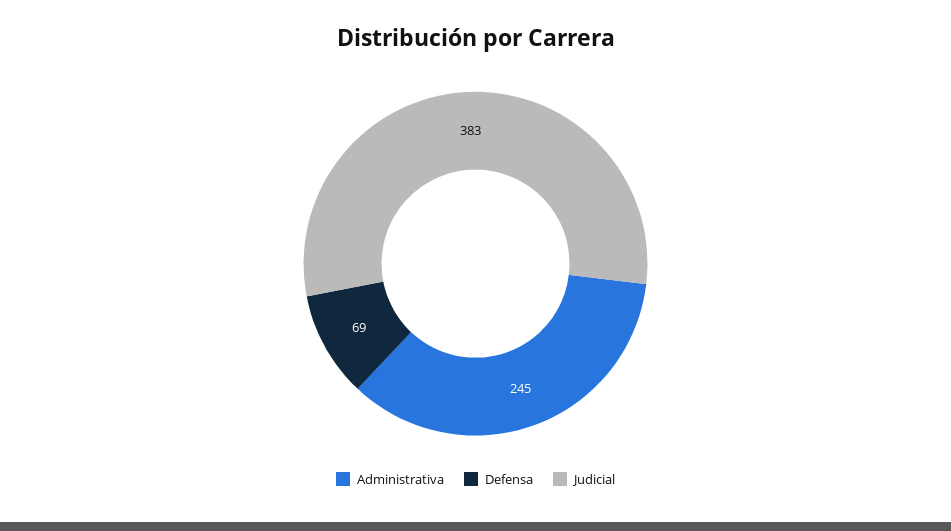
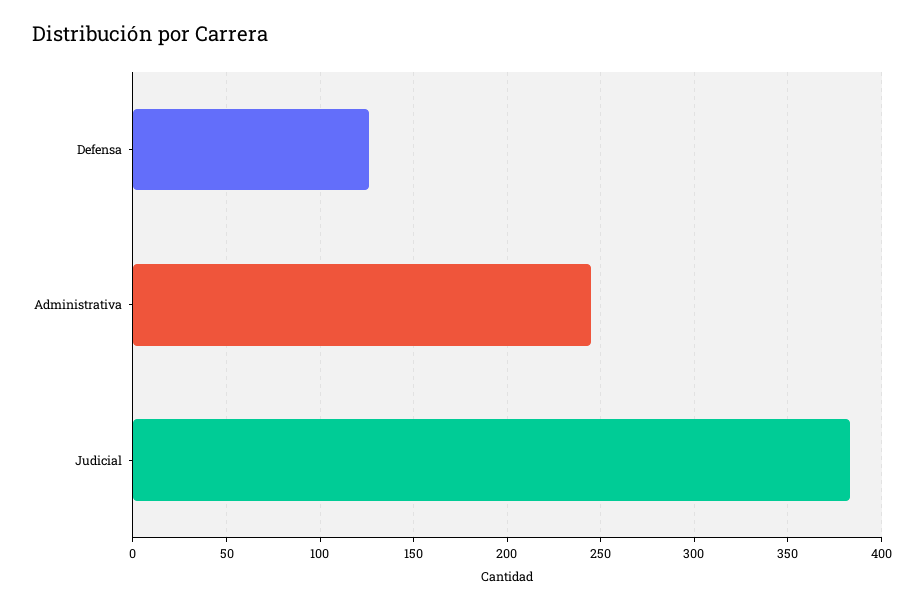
Defensa: 69 -> 125

